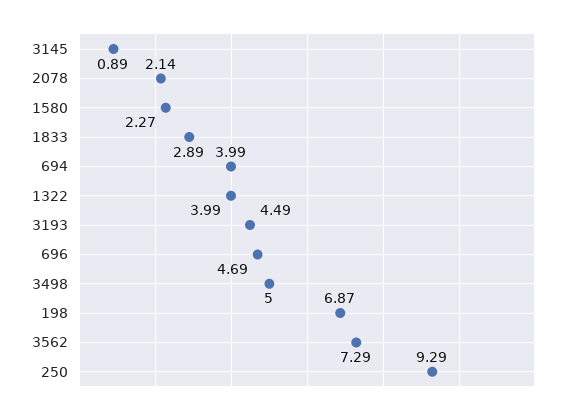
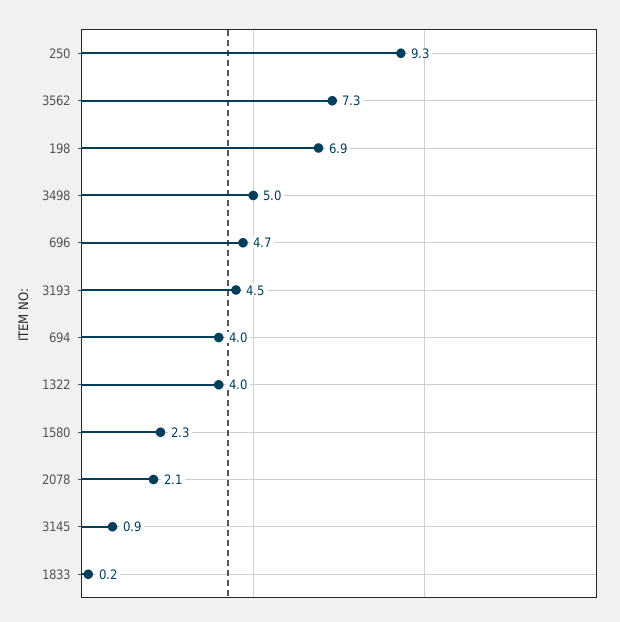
1833: 2.89 -> 0.2

